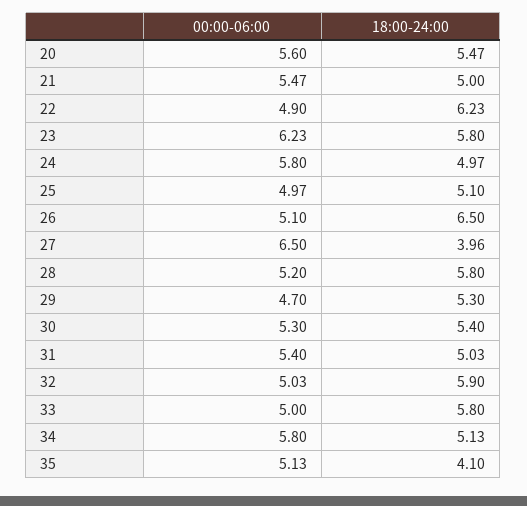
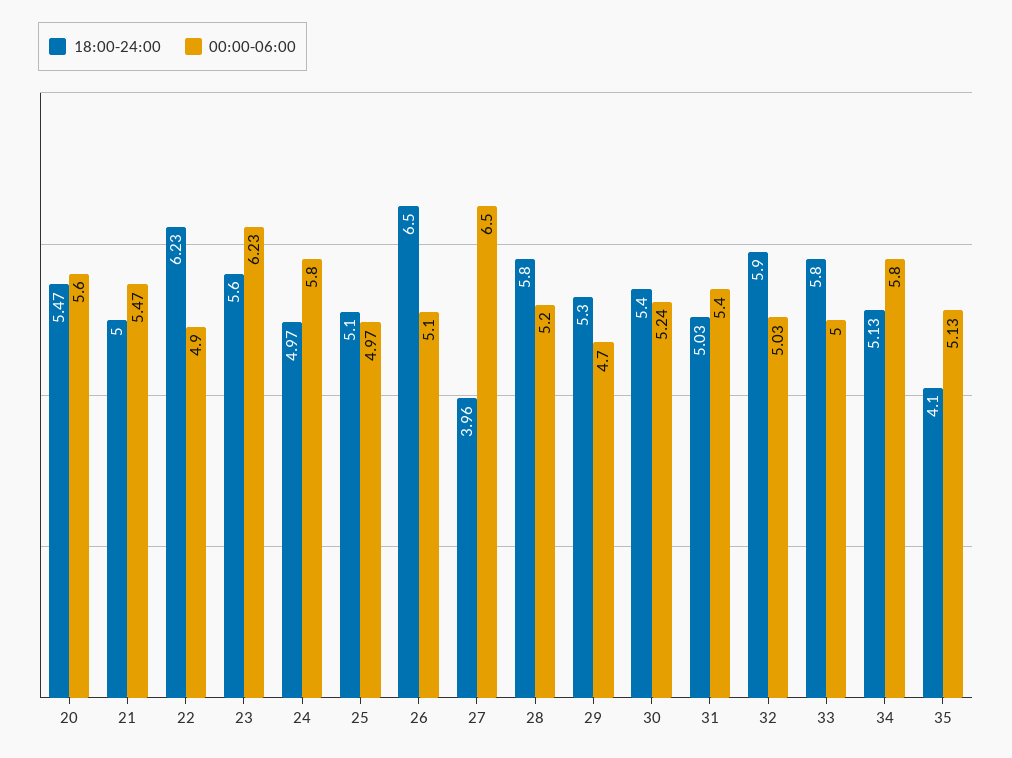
18:00-24:00, 23: 5.8 -> 5.6
00:00-06:00, 30: 5.3 -> 5.24

